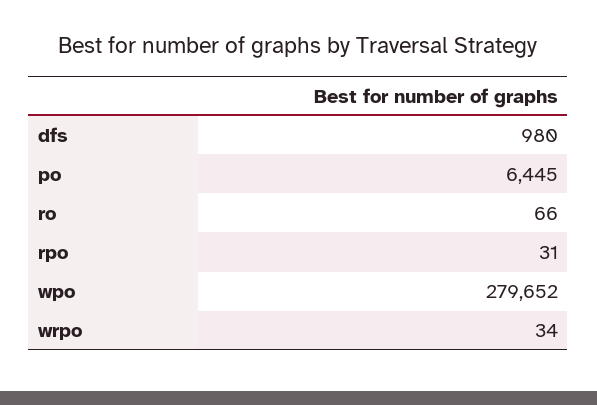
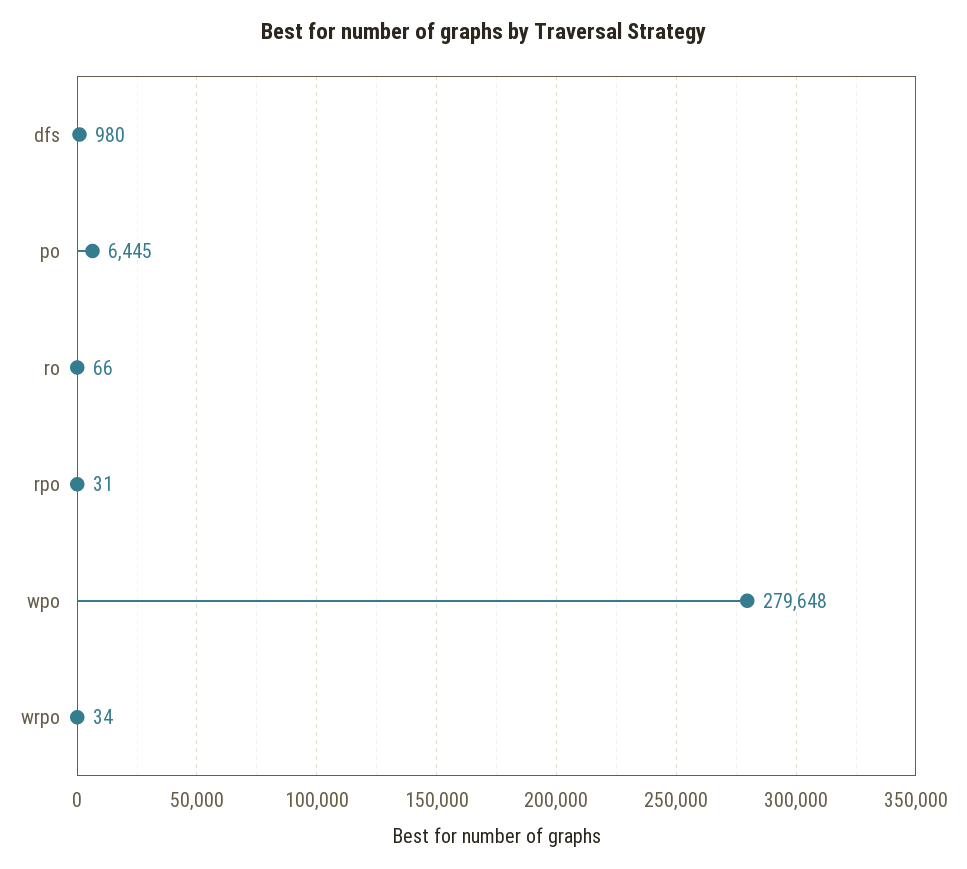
wpo: 279652 -> 279648

